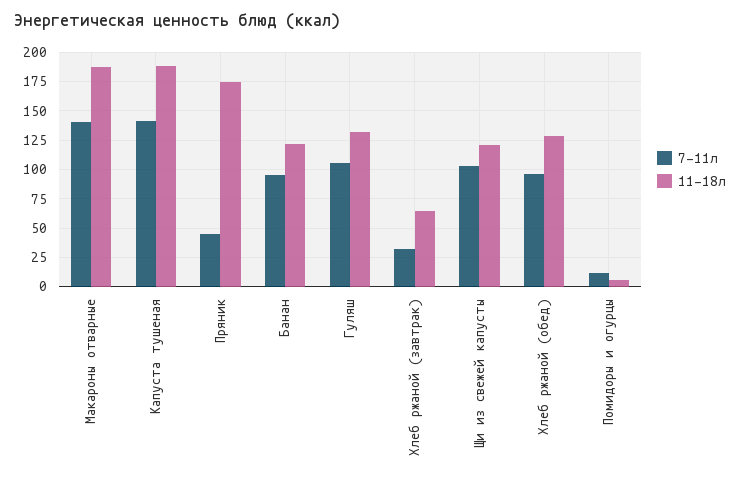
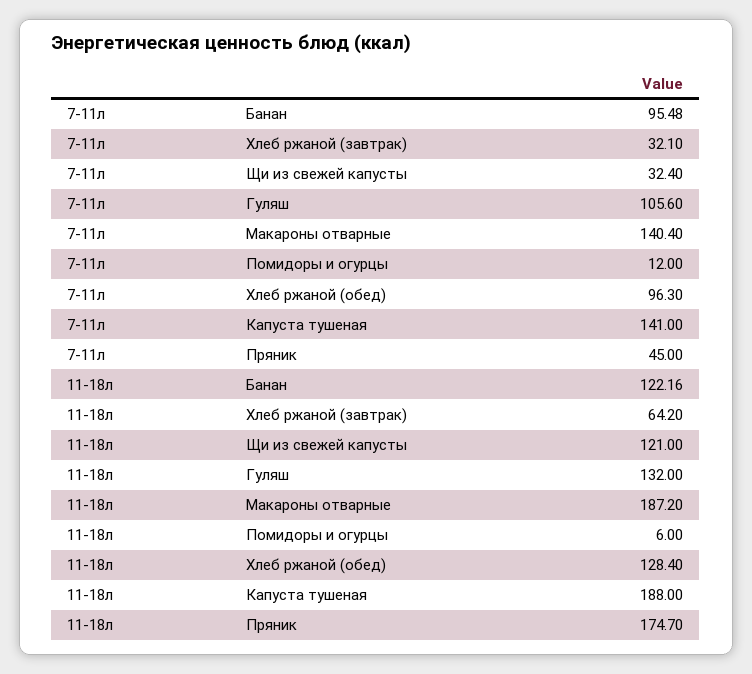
7-11л, Щи из свежей капусты: 100 -> 32.4

